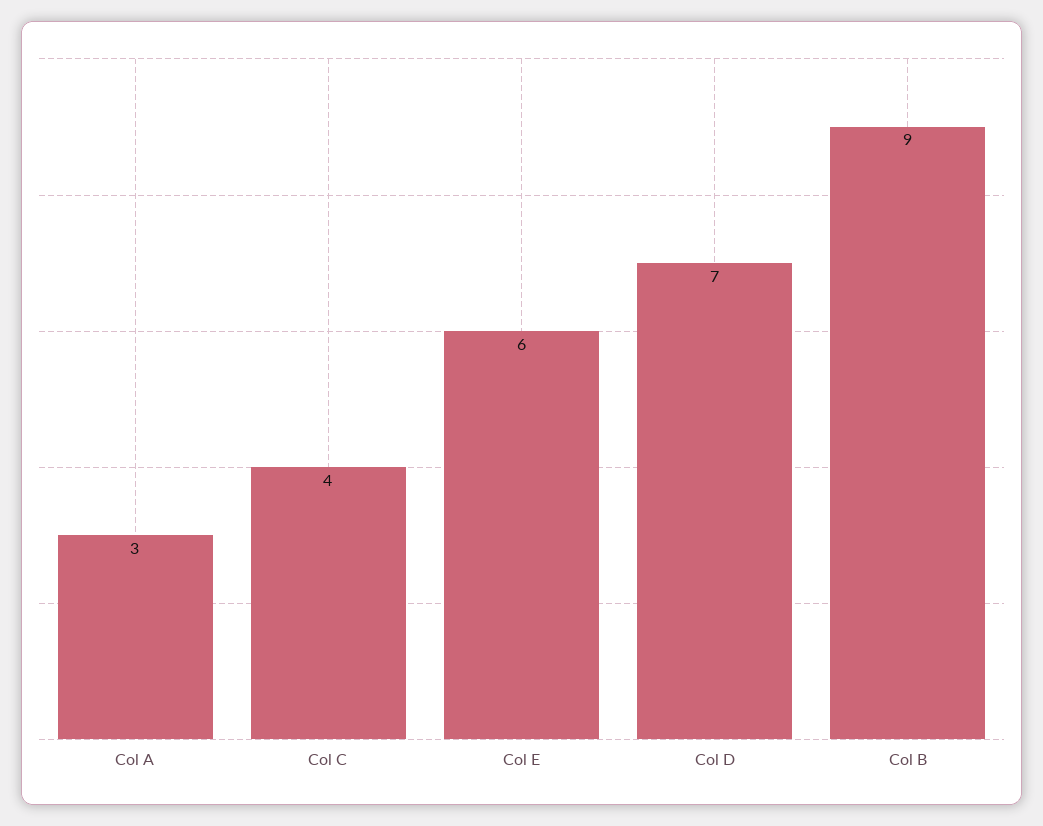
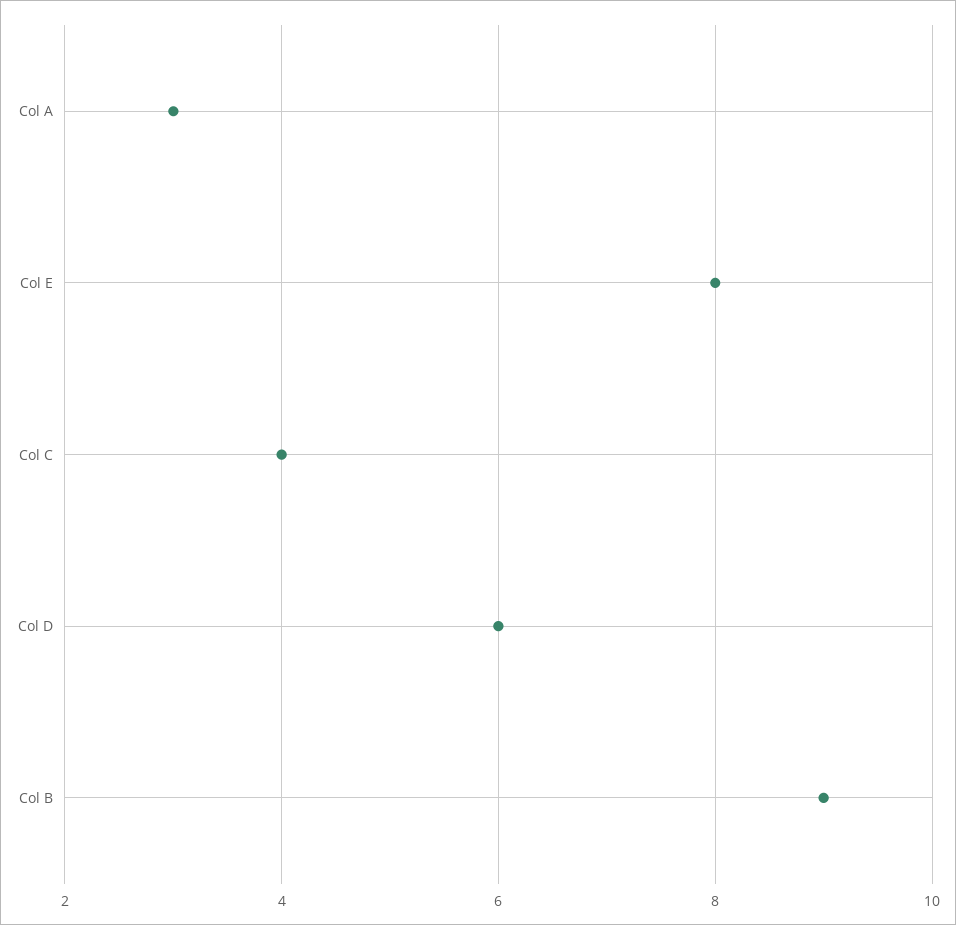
Col E: 6 -> 8
Col D: 7 -> 6

